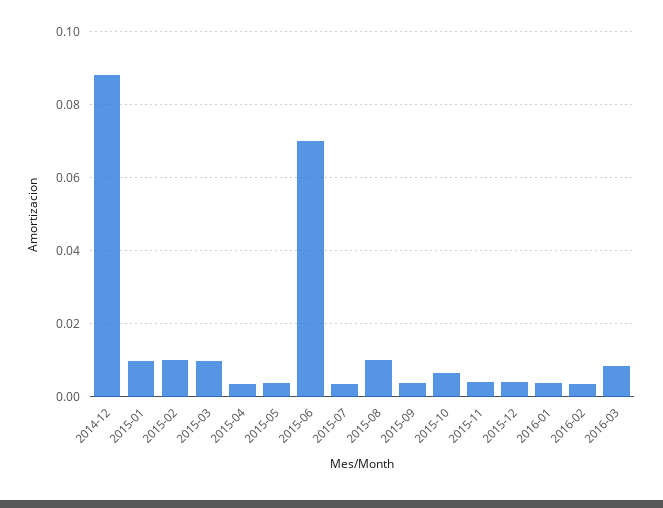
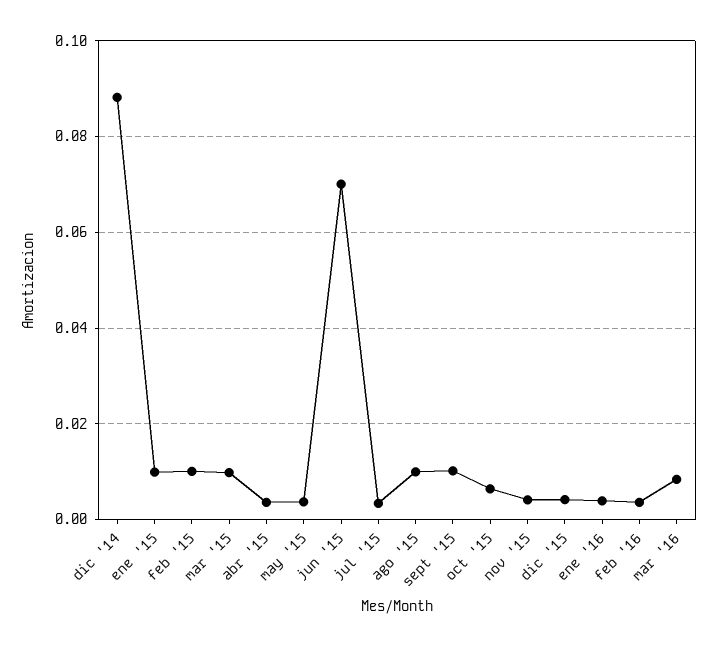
2015-09: 0.004 -> 0.01

